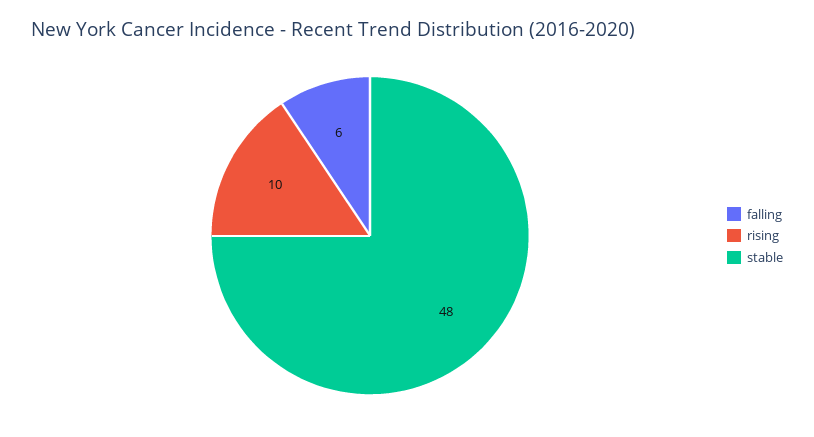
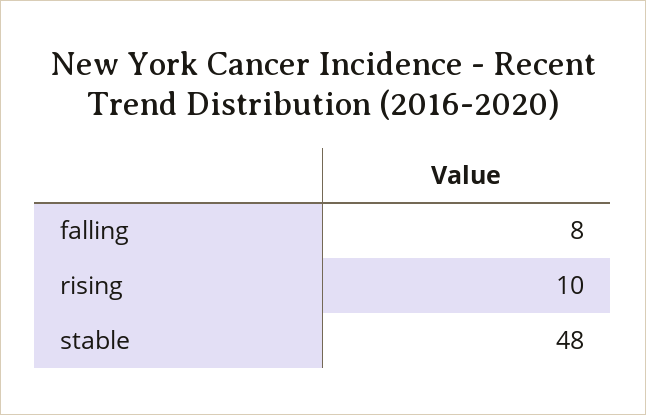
falling: 6 -> 8

